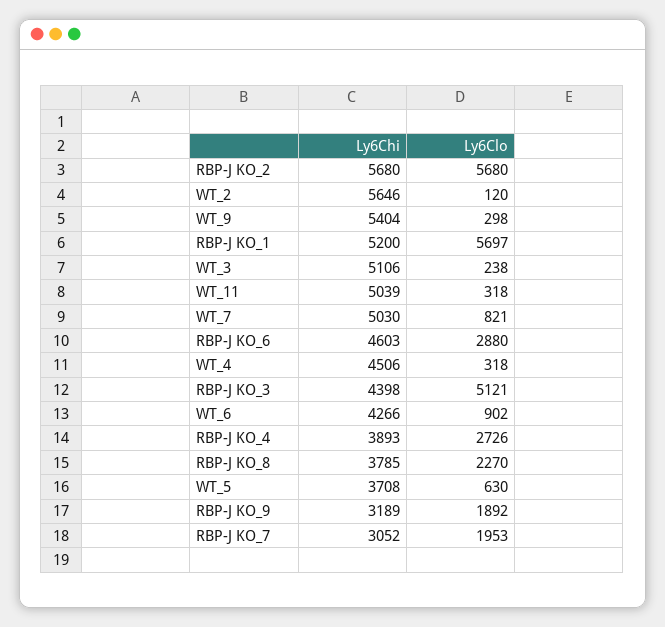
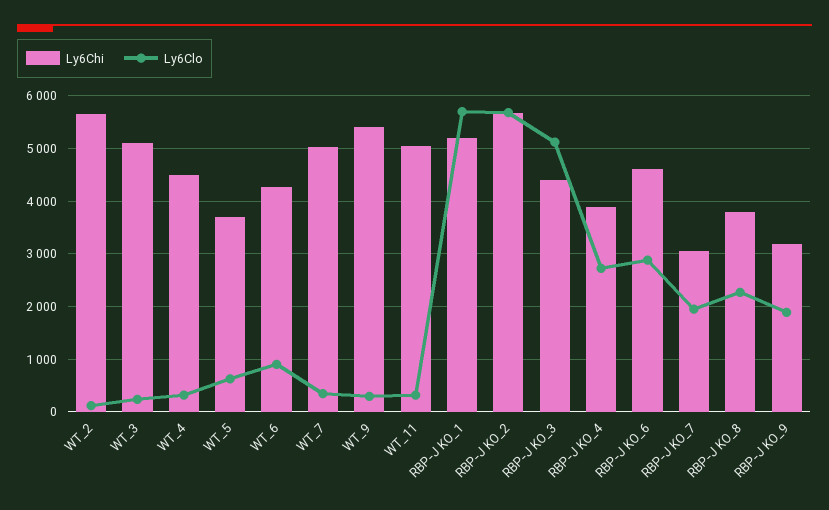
Ly6Clo, WT_7: 821 -> 400

